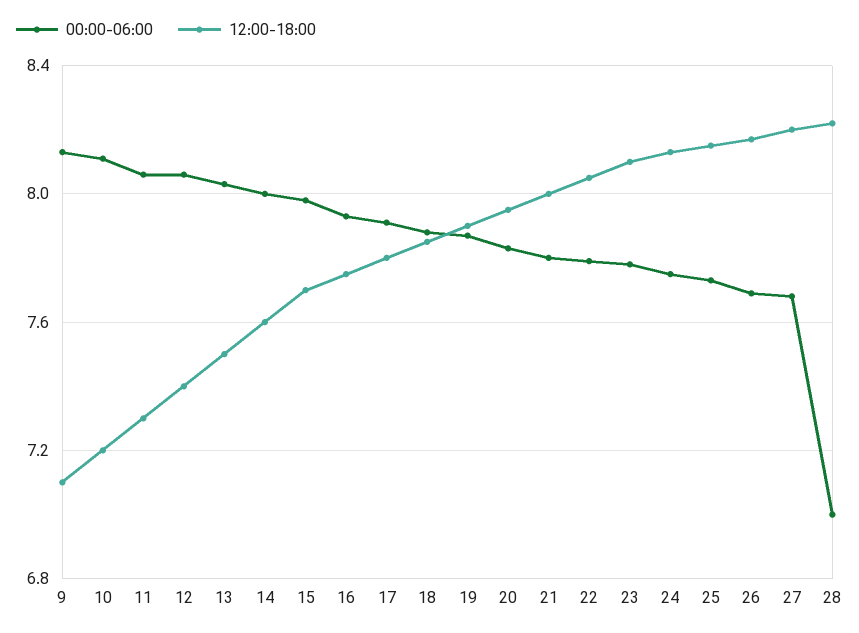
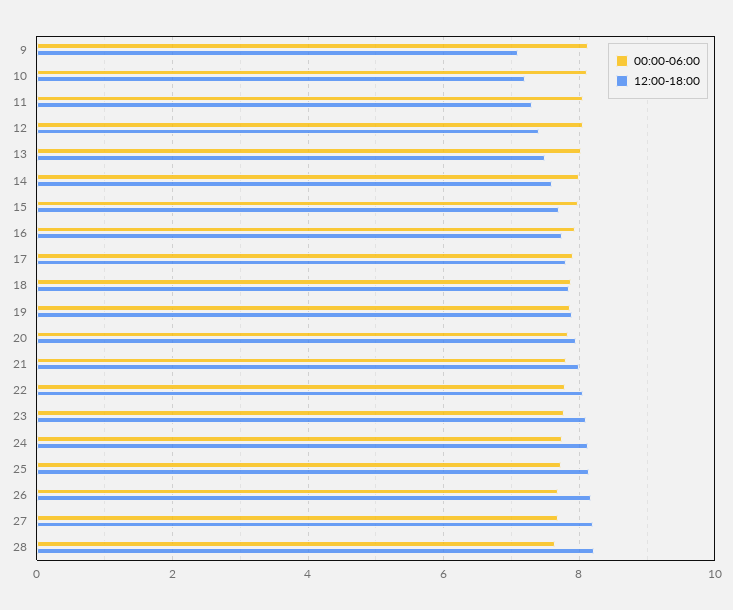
00:00-06:00, 28: 7 -> 7.6

